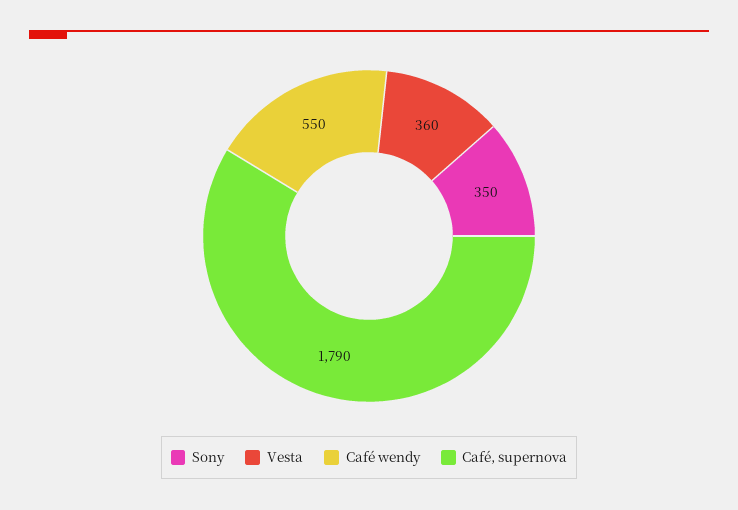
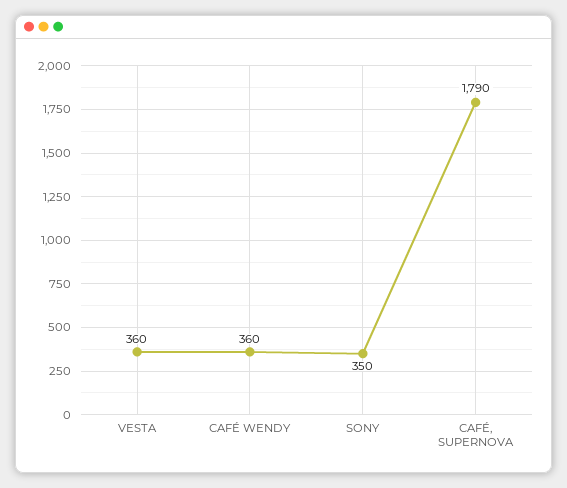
Café wendy: 550 -> 360

